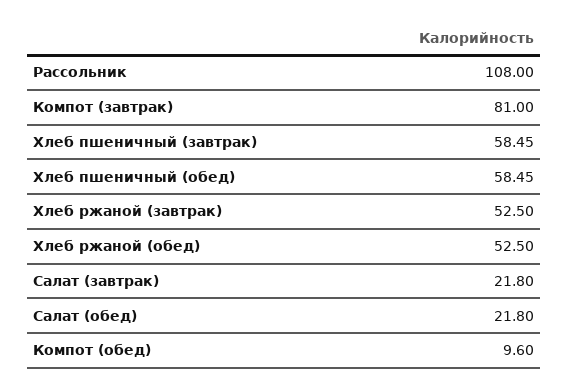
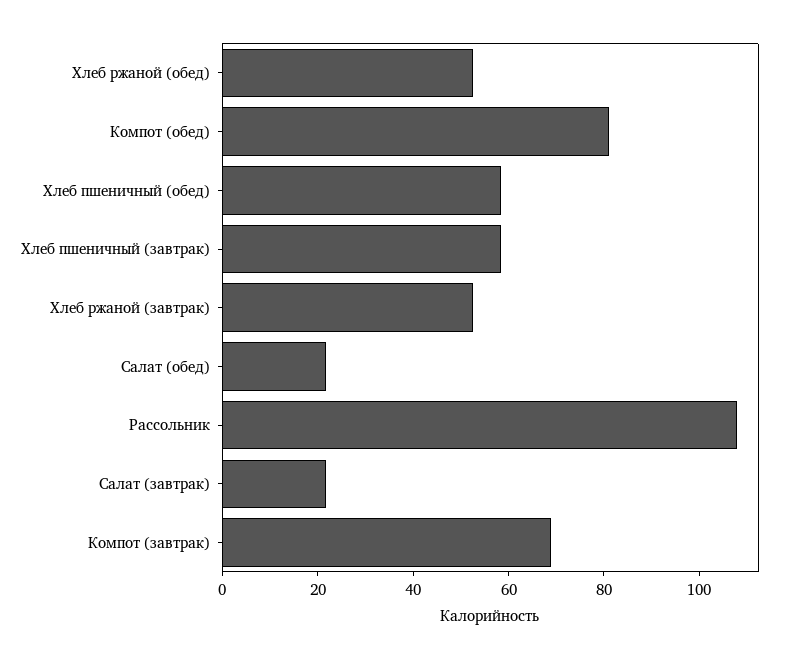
Компот (завтрак): 81 -> 70
Компот (обед): 9.6 -> 80

